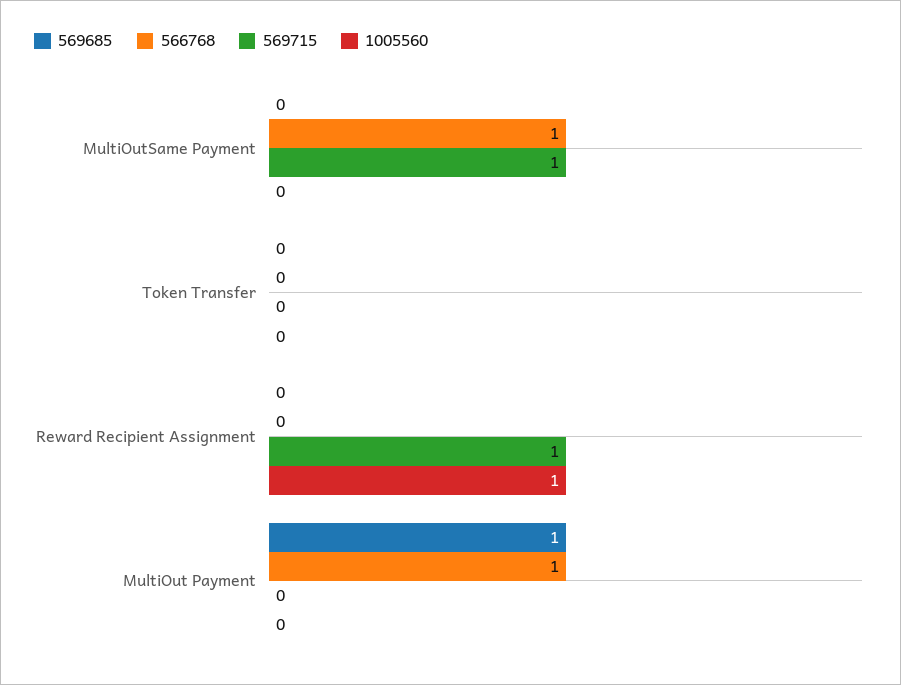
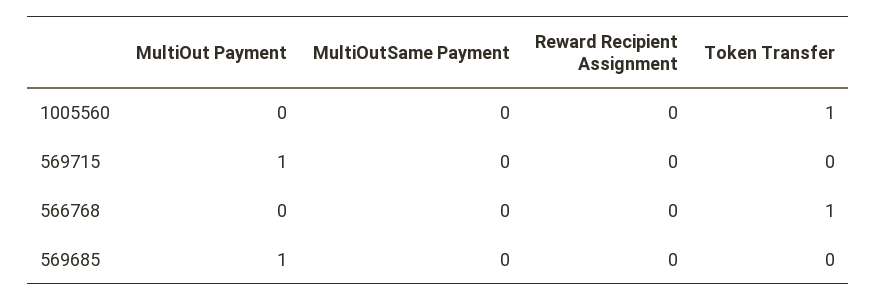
566768, MultiOutSame Payment: 1 -> 0
569715, MultiOutSame Payment: 1 -> 0
566768, Token Transfer: 0 -> 1
1005560, Token Transfer: 0 -> 1
569715, Reward Recipient Assignment: 1 -> 0
1005560, Reward Recipient Assignment: 1 -> 0
566768, MultiOut Payment: 1 -> 0
569715, MultiOut Payment: 0 -> 1

